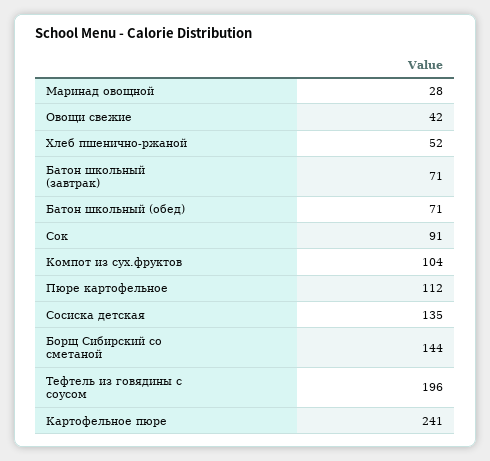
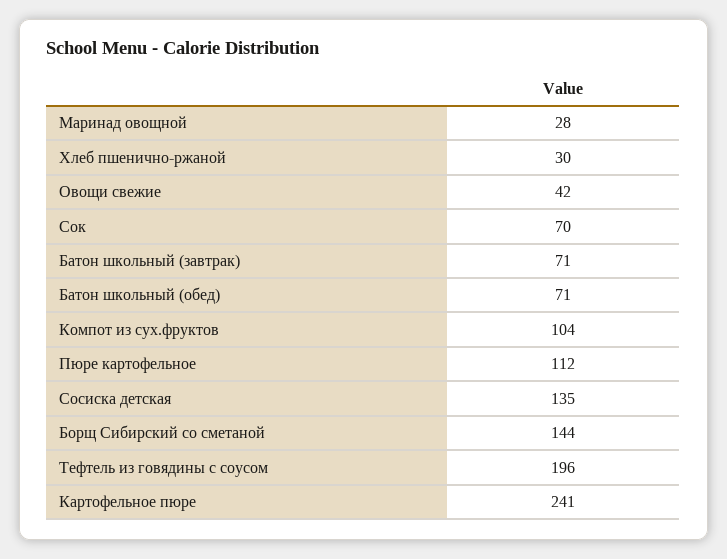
Хлеб пшенично-ржаной: 52 -> 30
Сок: 91 -> 70

